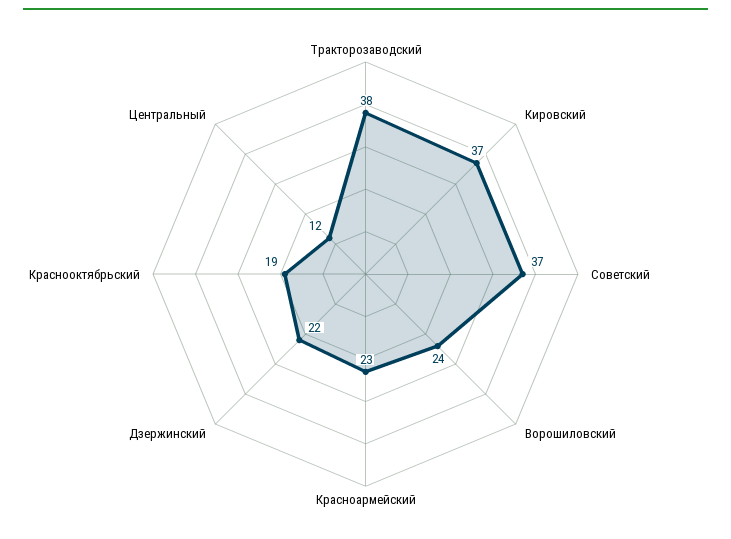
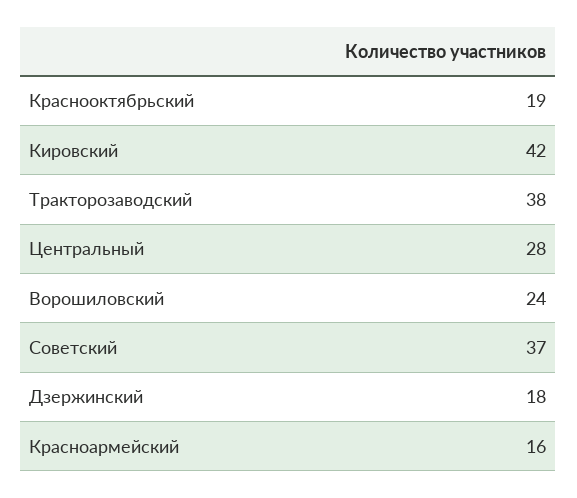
Кировский: 37 -> 42
Красноармейский: 23 -> 16
Дзержинский: 22 -> 18
Центральный: 12 -> 28

